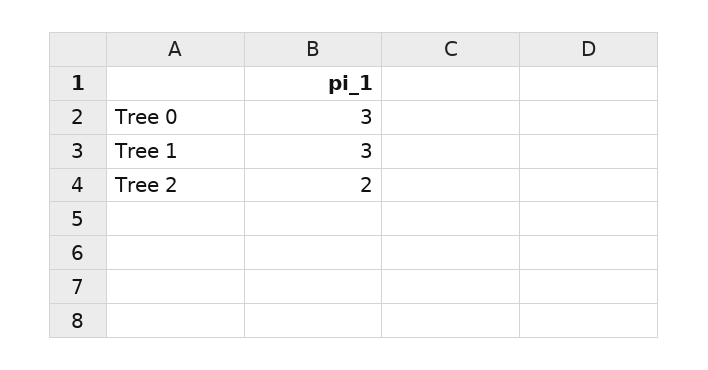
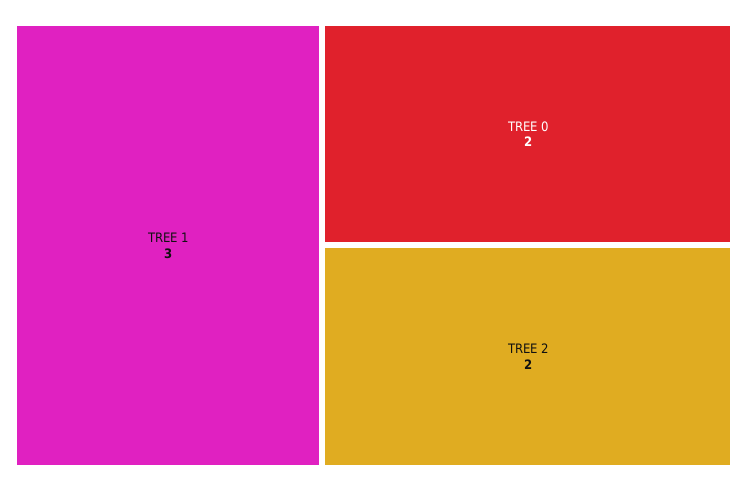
Tree 0: 3 -> 2

